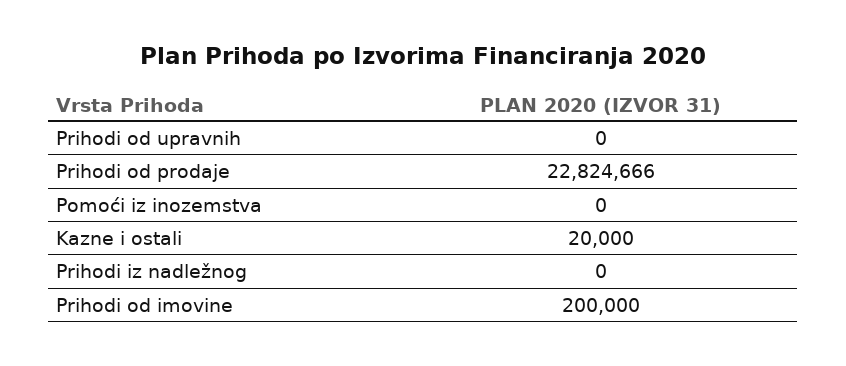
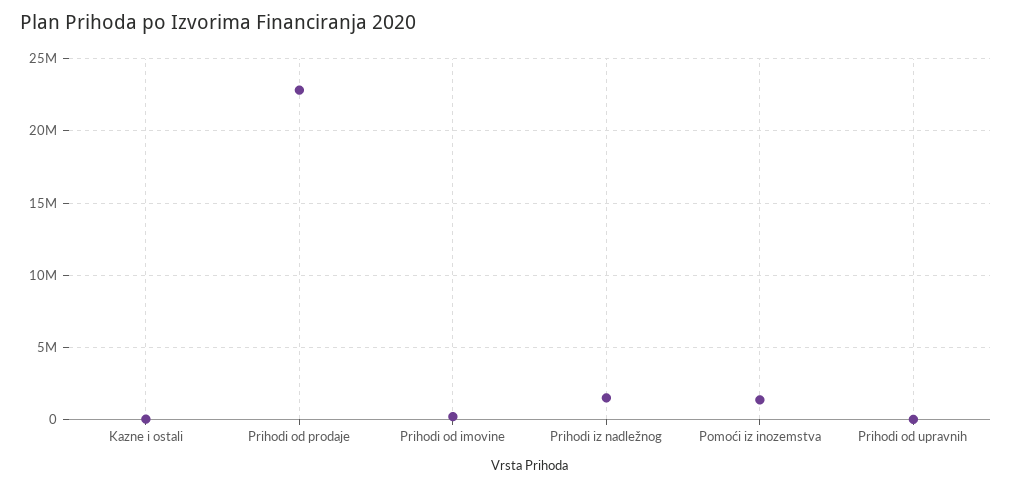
Pomoći iz inozemstva: 0 -> 1500000
Prihodi iz nadležnog: 0 -> 1500000

